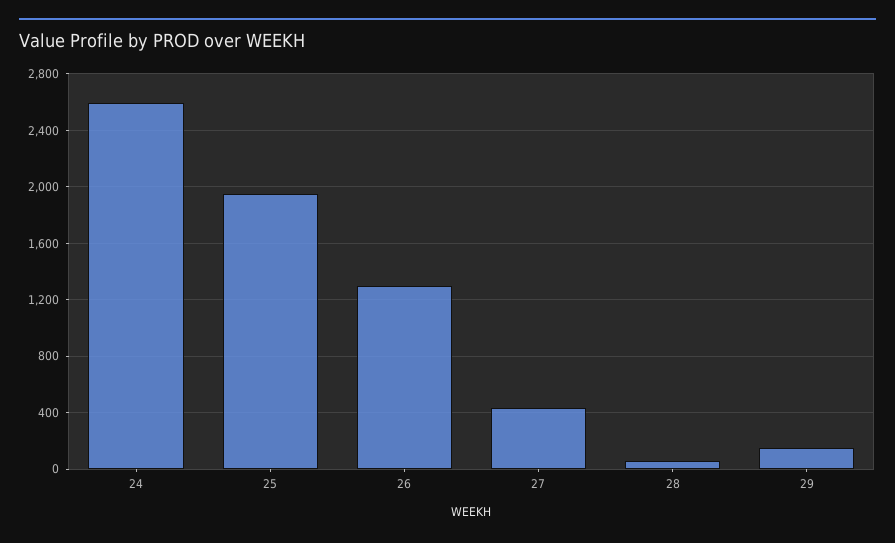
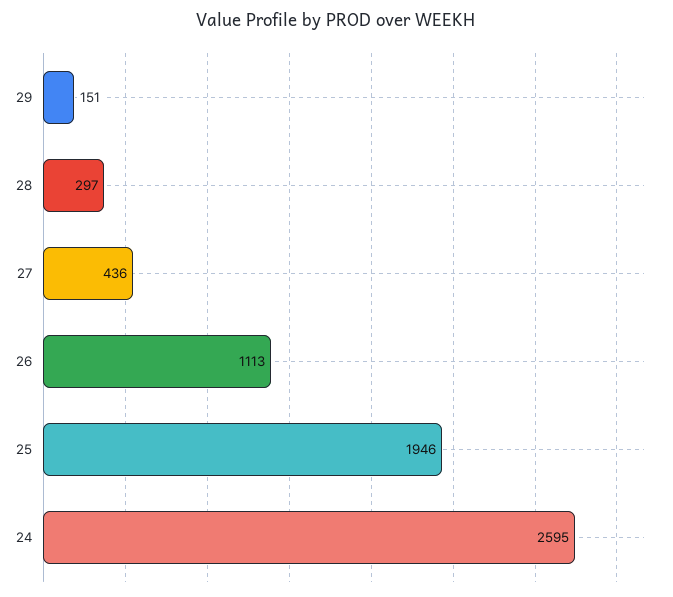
26: 1300 -> 1113
28: 50 -> 297

